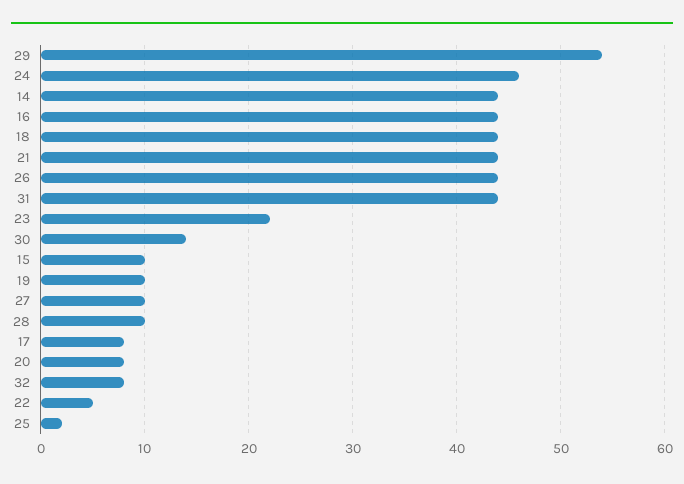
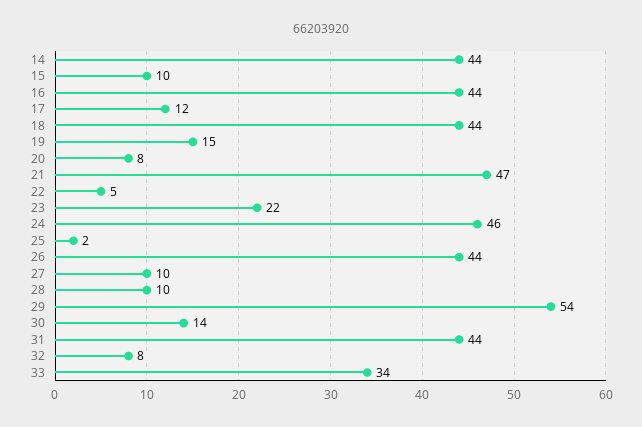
21: 44 -> 47
19: 10 -> 15
17: 8 -> 12
33: none -> 34

